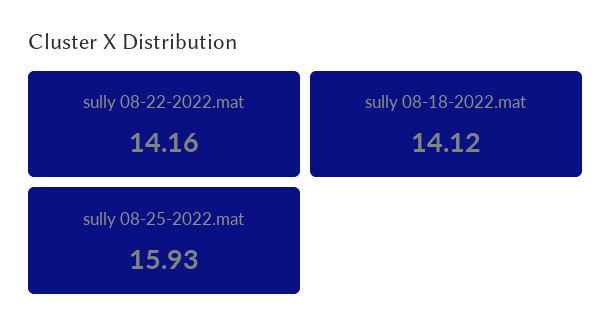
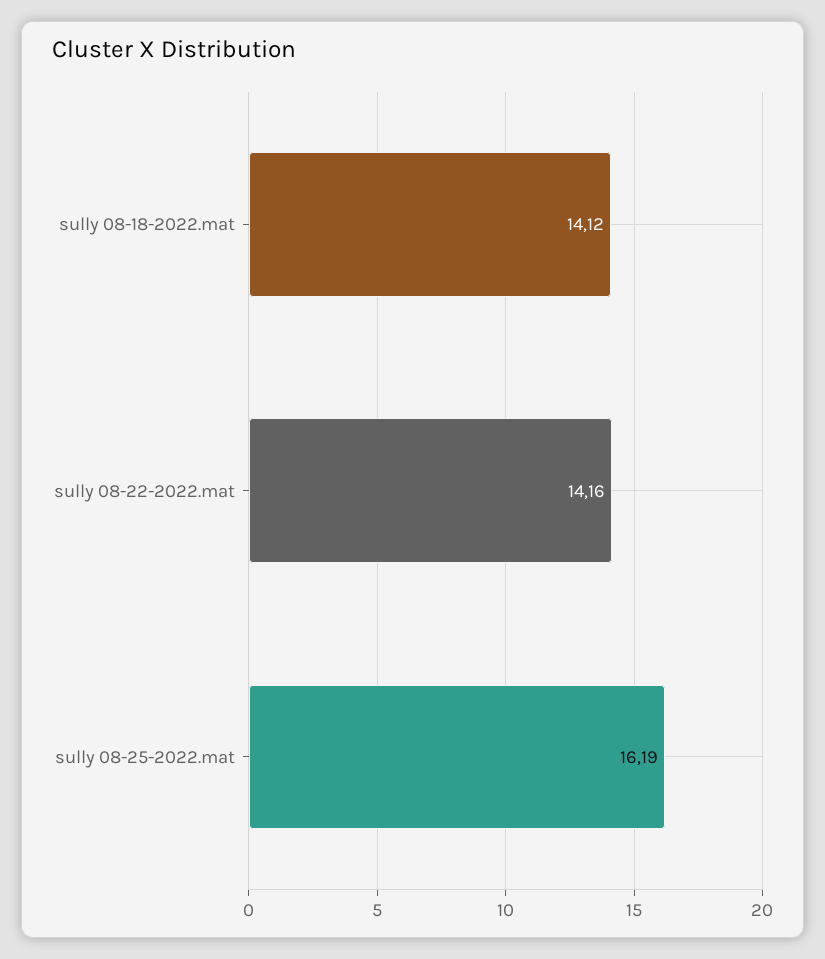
sully 08-25-2022.mat: 15.93 -> 16.19

